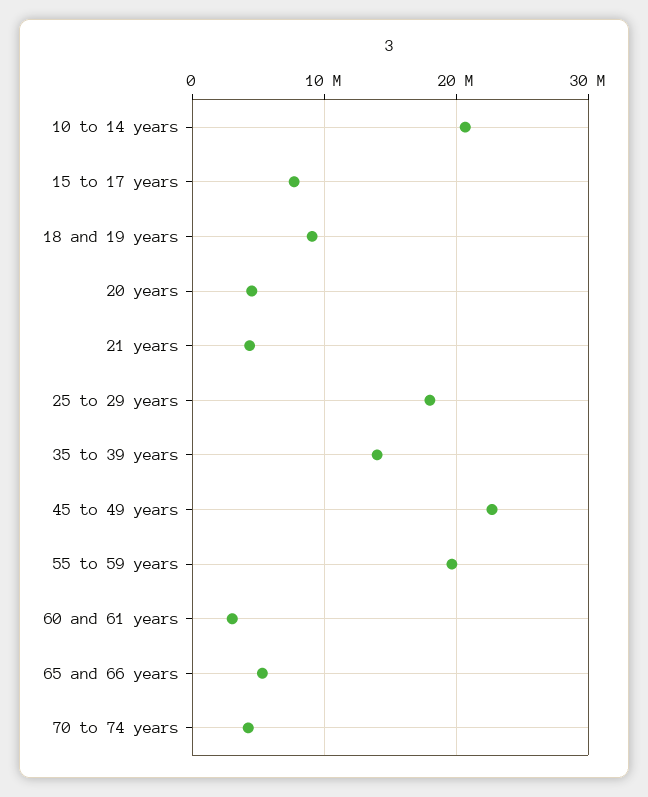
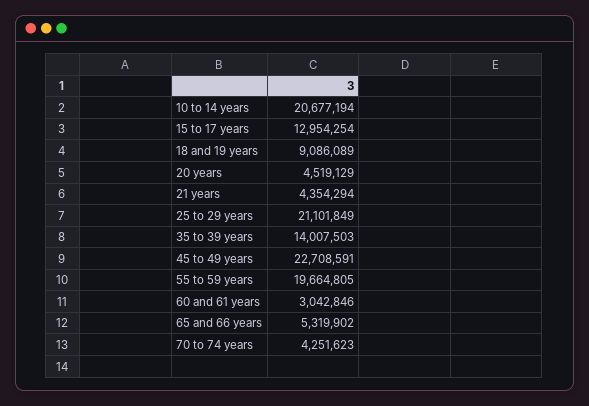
15 to 17 years: 8000000 -> 12954254
25 to 29 years: 18000000 -> 21101849

